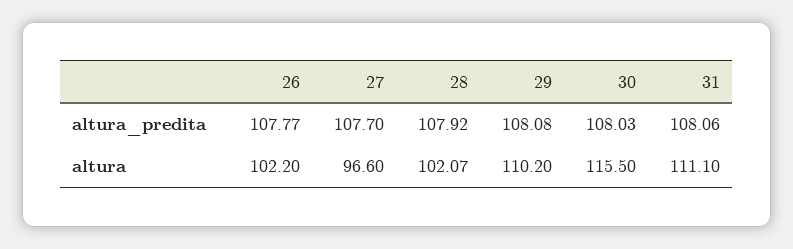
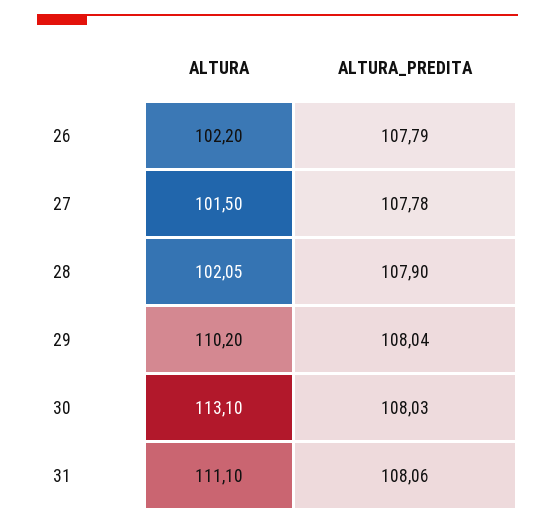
26, altura_predita: 107.77 -> 107.79
27, altura_predita: 107.7 -> 107.78
28, altura_predita: 107.92 -> 107.9
29, altura_predita: 108.08 -> 108.04
27, altura: 96.6 -> 101.5
28, altura: 102.07 -> 102.05
30, altura: 115.5 -> 113.1

